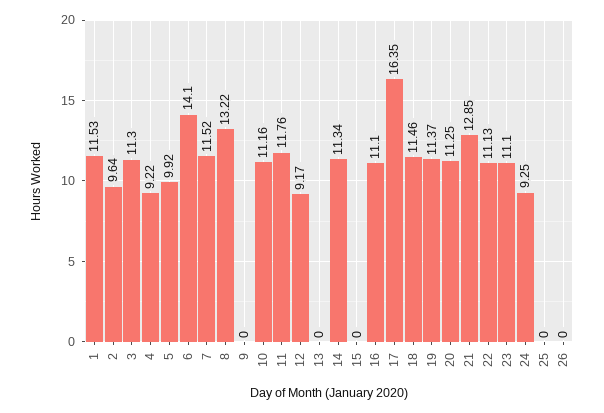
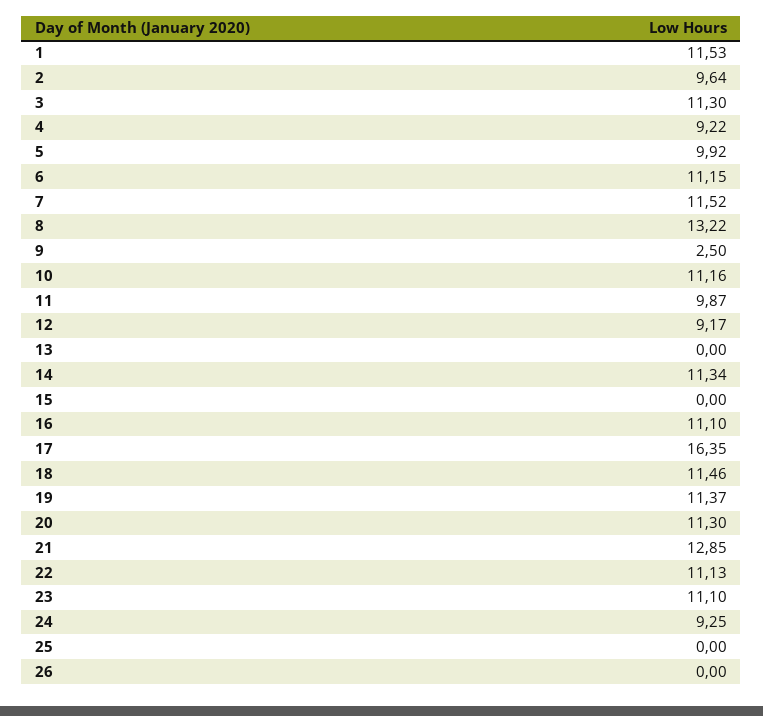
6: 14.1 -> 11.15
9: 0 -> 2.5
11: 11.76 -> 9.87
20: 11.25 -> 11.3

